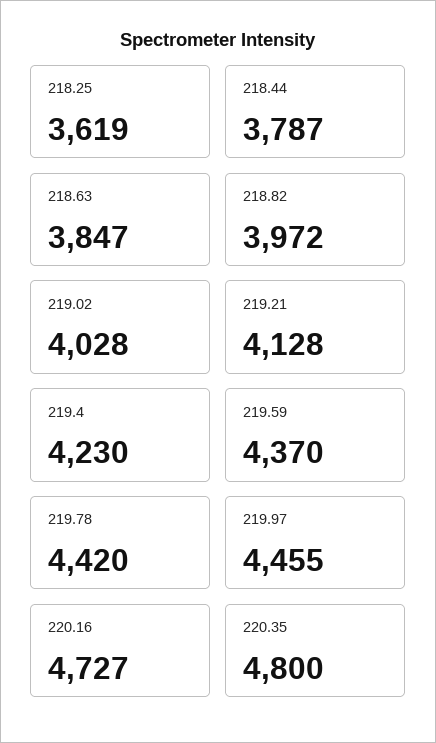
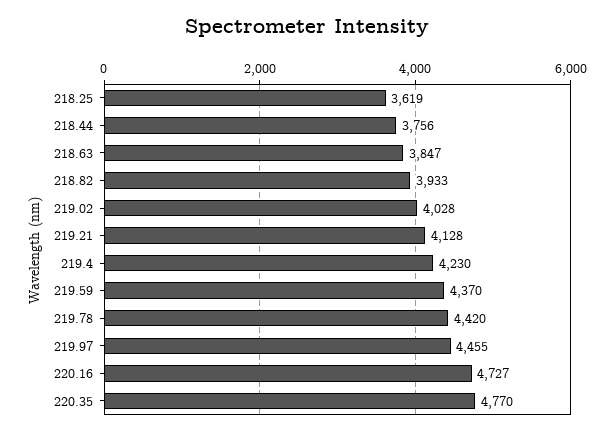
218.44: 3787 -> 3756
218.82: 3972 -> 3933
220.35: 4800 -> 4770

